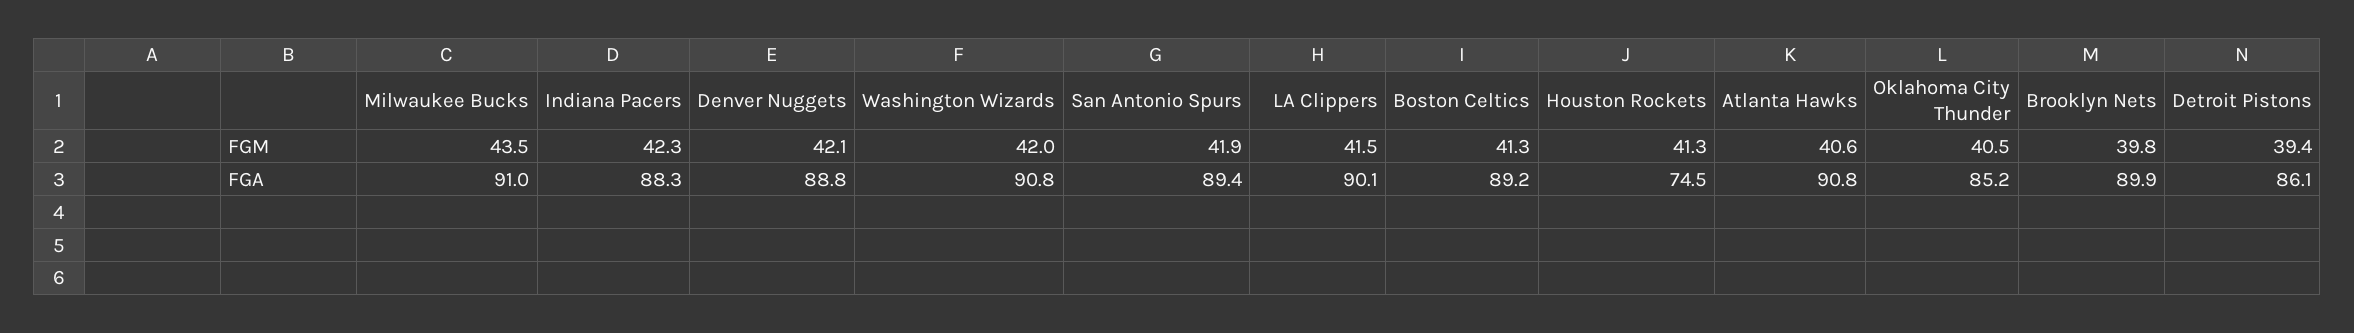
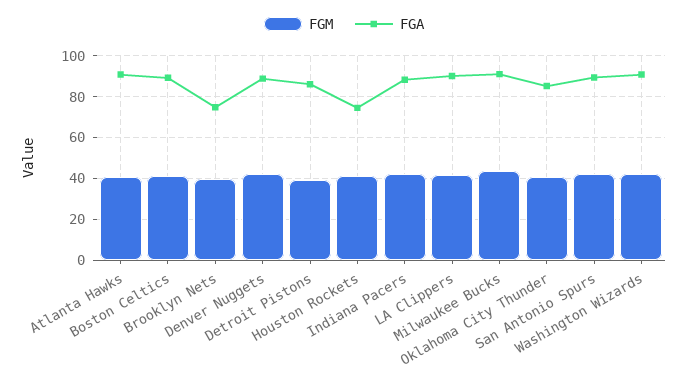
FGA, Brooklyn Nets: 89.9 -> 75

